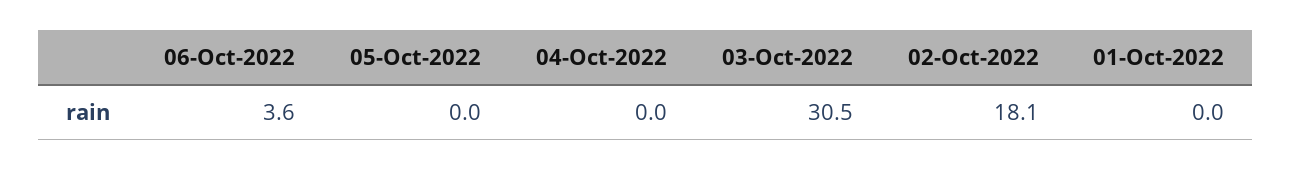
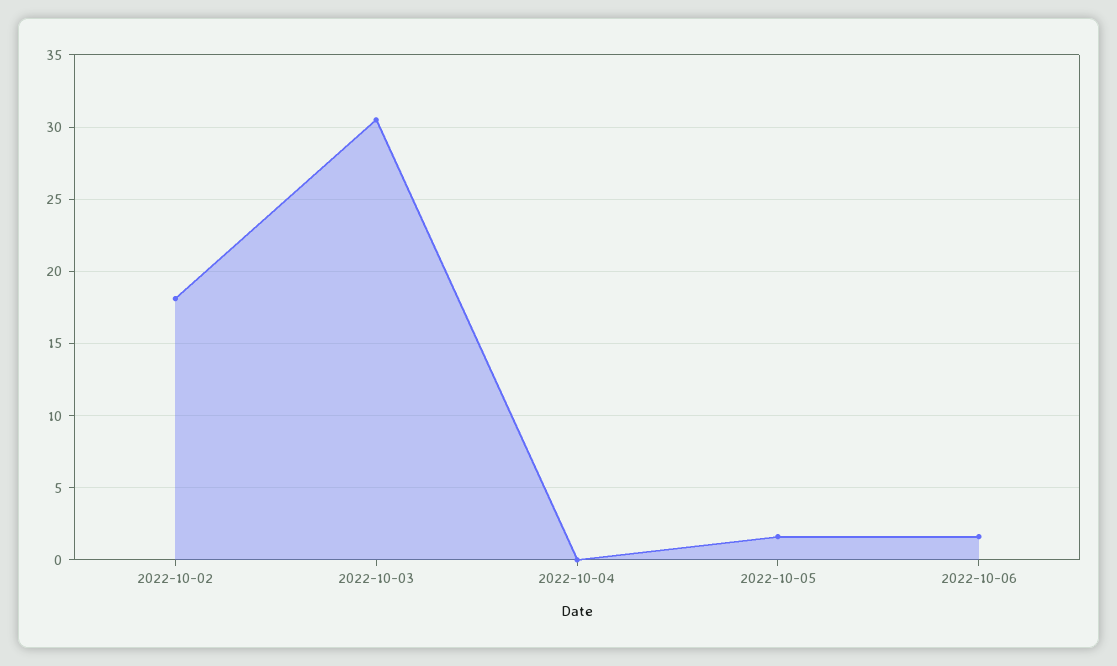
06-Oct-2022: 3.6 -> 1.5
05-Oct-2022: 0 -> 1.5
01-Oct-2022: 0 -> none

